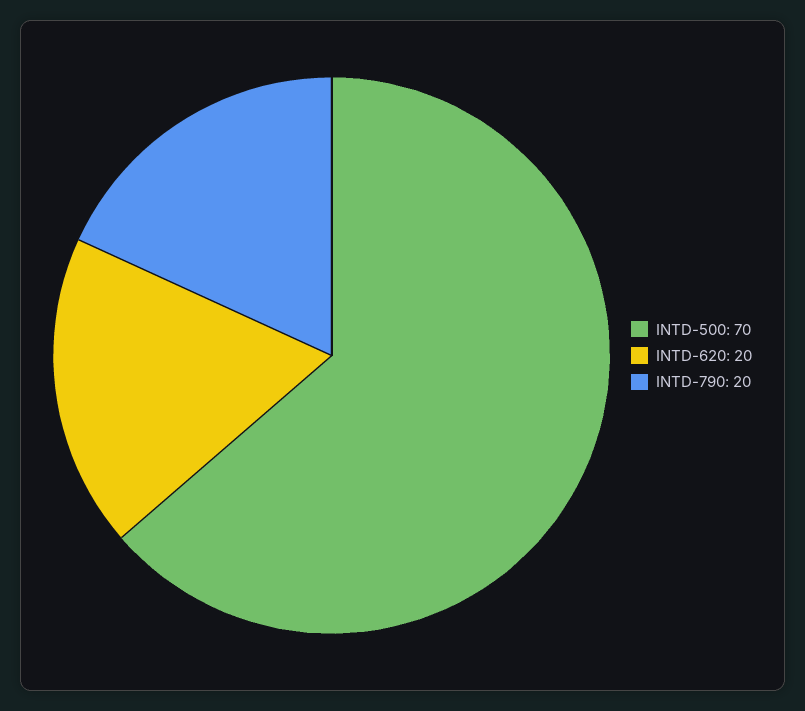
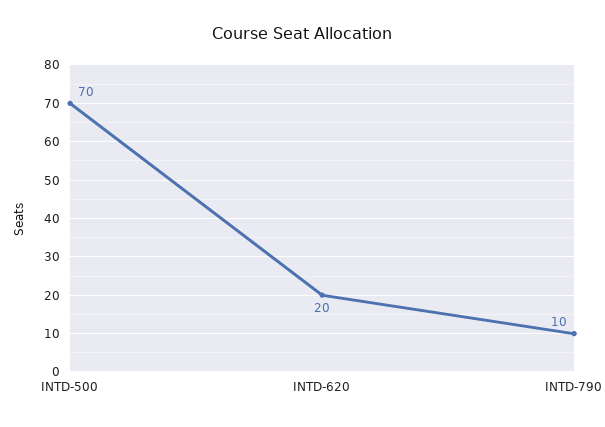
INTD-790: 20 -> 10

